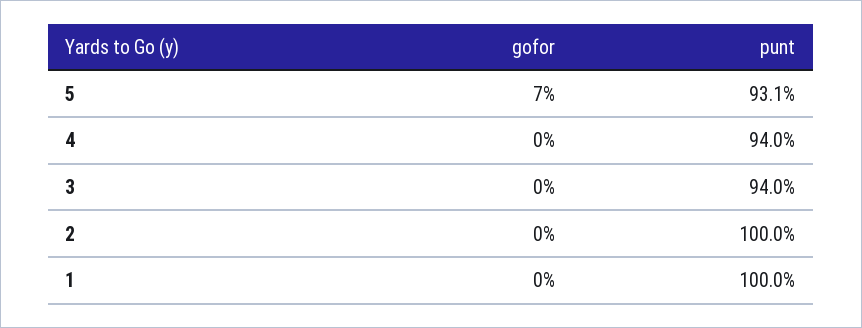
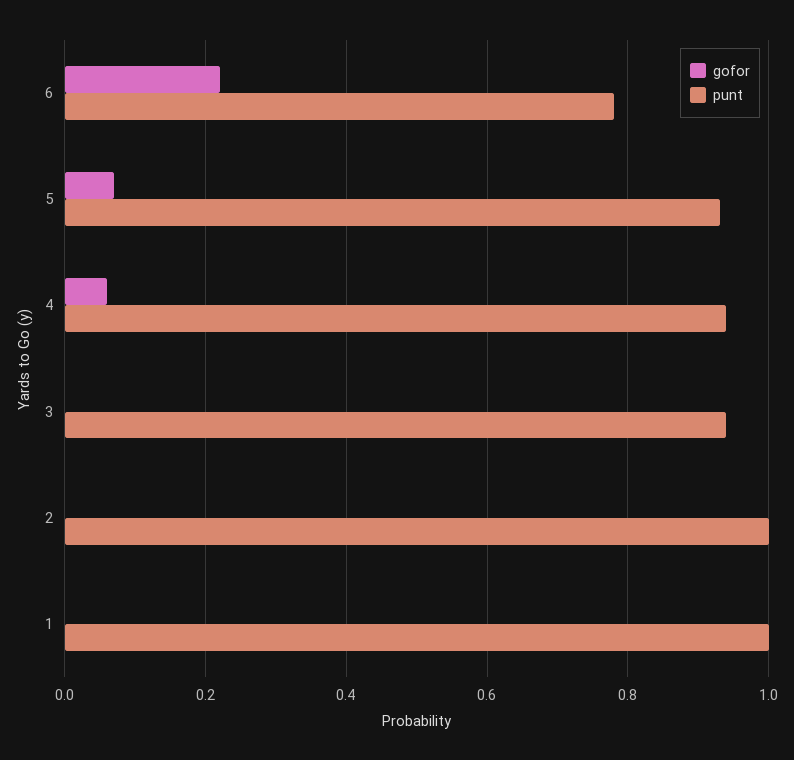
gofor, 4: 0 -> 0.06
gofor, 6: none -> 0.22
punt, 6: none -> 0.78

